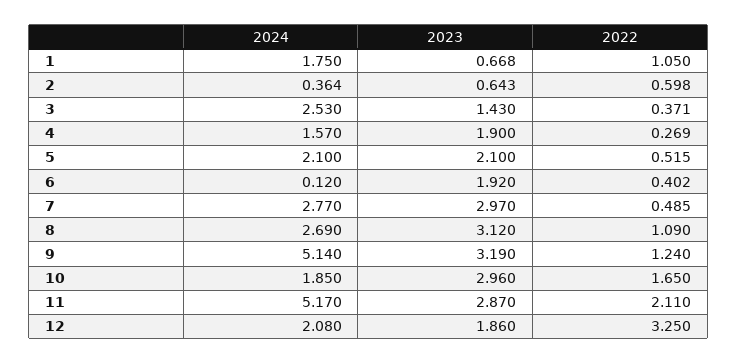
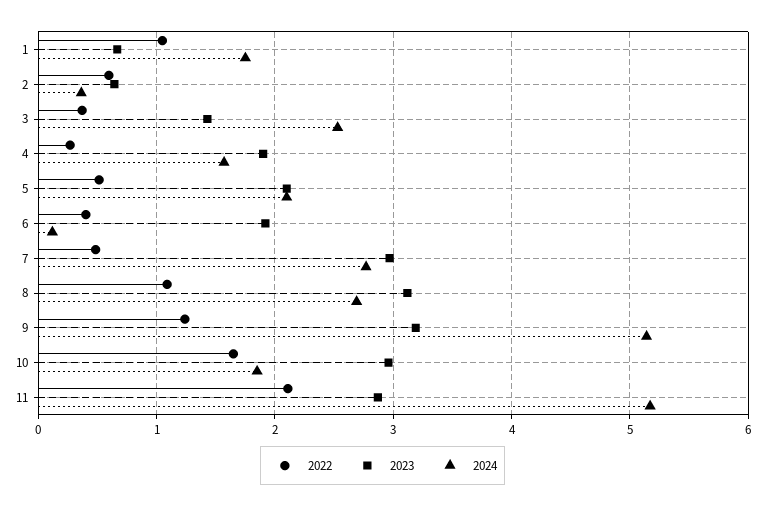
2024, 12: 2.08 -> none
2023, 12: 1.86 -> none
2022, 12: 3.25 -> none

